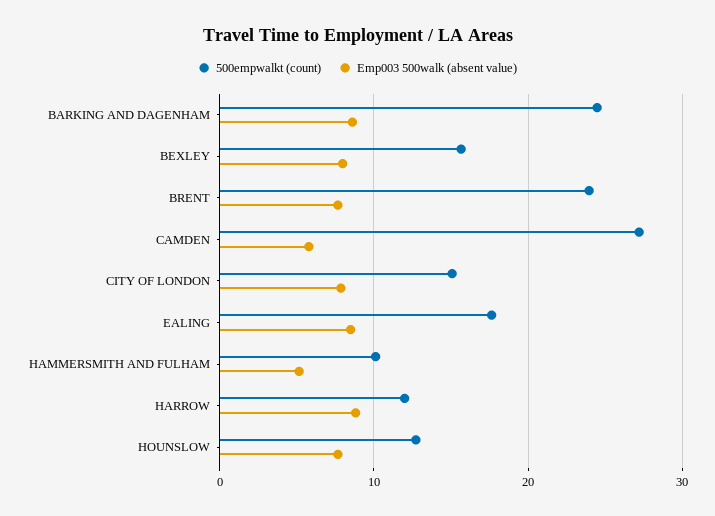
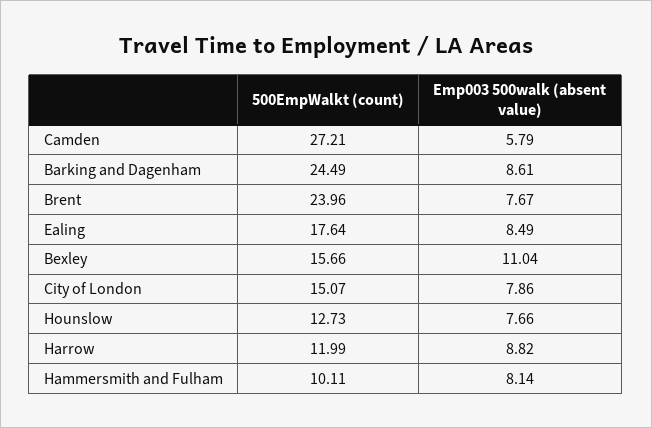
Emp003 500walk (absent value), BEXLEY: 8 -> 11.04
Emp003 500walk (absent value), HAMMERSMITH AND FULHAM: 5 -> 8.14

